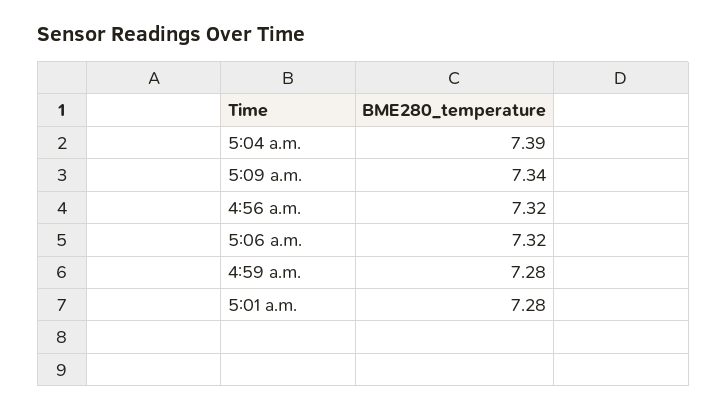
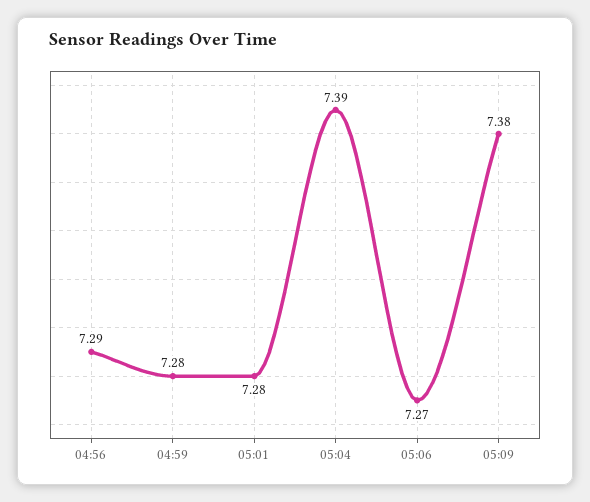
5:09 a.m.: 7.34 -> 7.38
4:56 a.m.: 7.32 -> 7.29
5:06 a.m.: 7.32 -> 7.27

